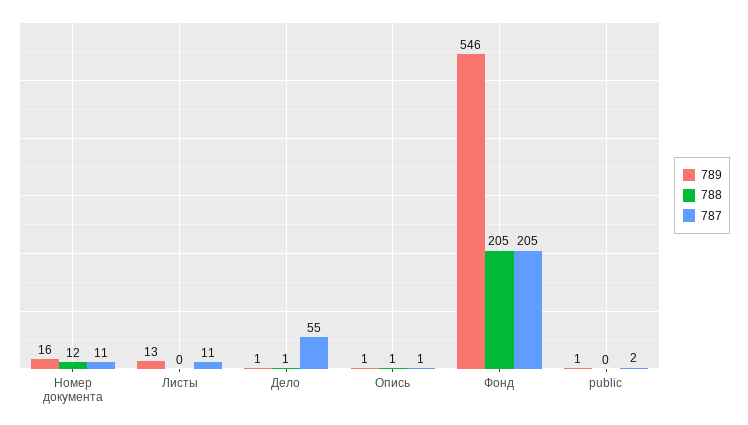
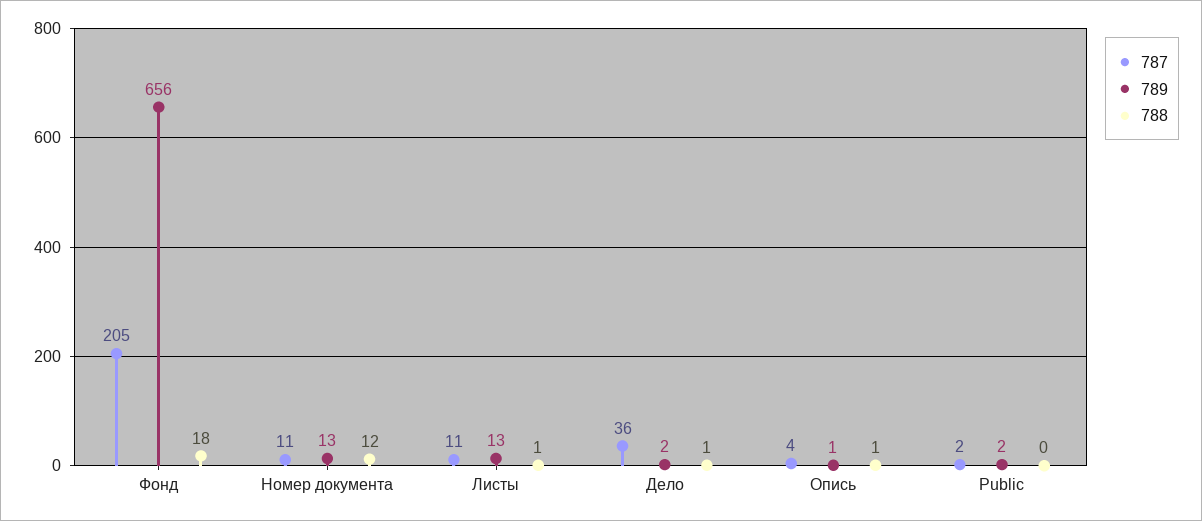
789, Номер документа: 16 -> 13
788, Листы: 0 -> 1
789, Дело: 1 -> 2
787, Дело: 55 -> 36
787, Опись: 1 -> 4
789, Фонд: 546 -> 656
788, Фонд: 205 -> 18
789, public: 1 -> 2

